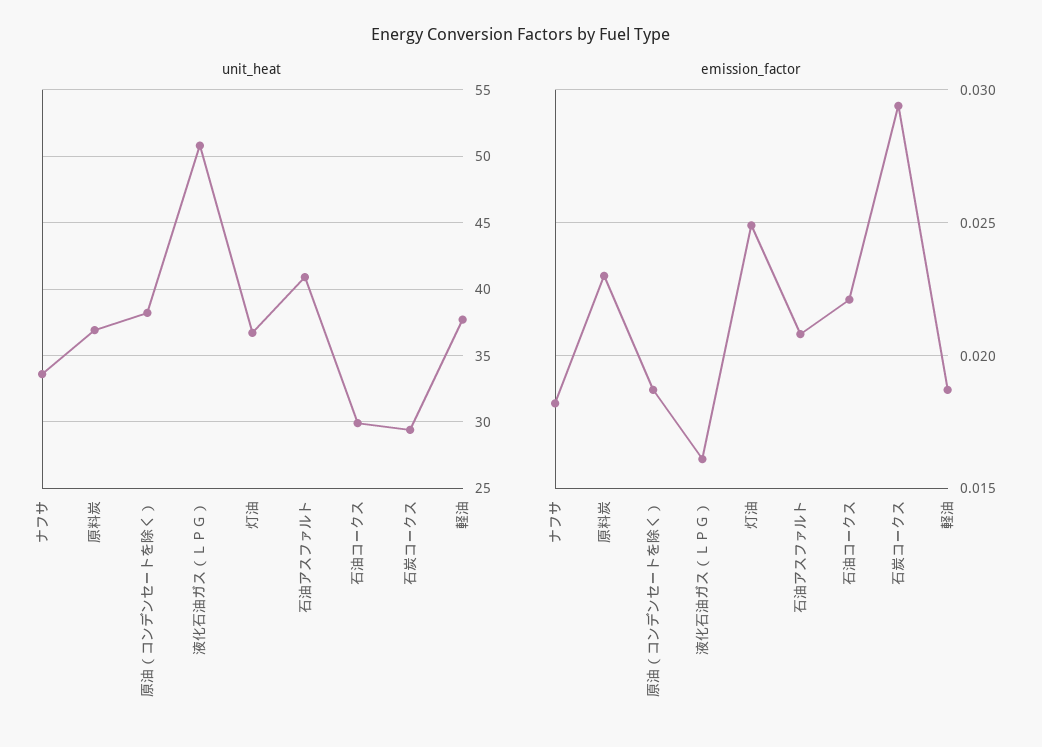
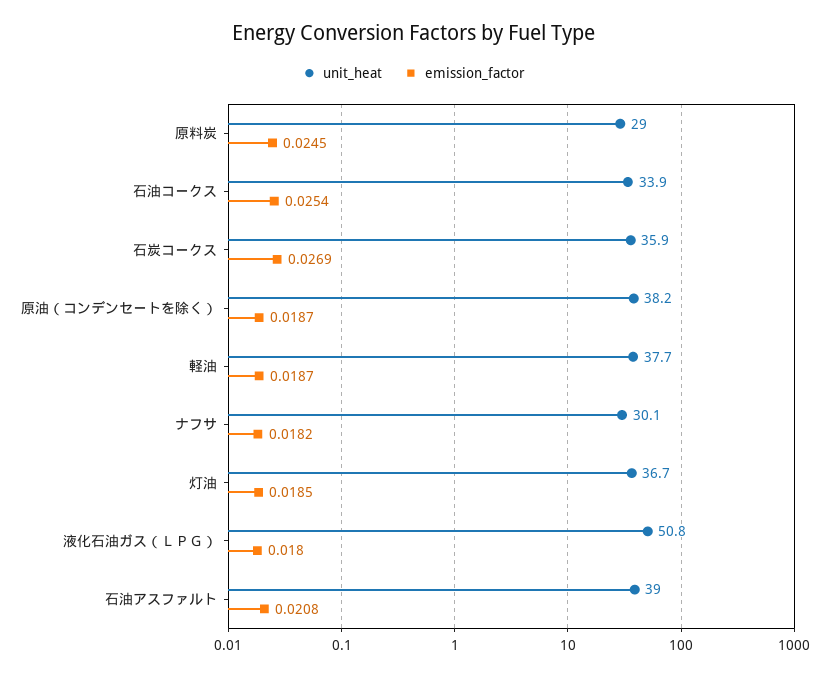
unit_heat, ナフサ: 33.5 -> 30.1
unit_heat, 原料炭: 37 -> 29
unit_heat, 石油アスファルト: 41 -> 39
unit_heat, 石油コークス: 30 -> 33.9
unit_heat, 石炭コークス: 29.5 -> 35.9
emission_factor, 原料炭: 0.023 -> 0.0245
emission_factor, 液化石油ガス（ＬＰＧ）: 0.016 -> 0.018
emission_factor, 灯油: 0.025 -> 0.0185
emission_factor, 石油コークス: 0.022 -> 0.0254
emission_factor, 石炭コークス: 0.0295 -> 0.0269

